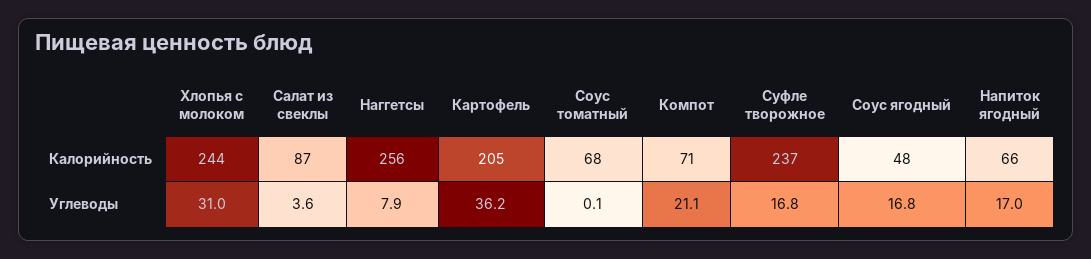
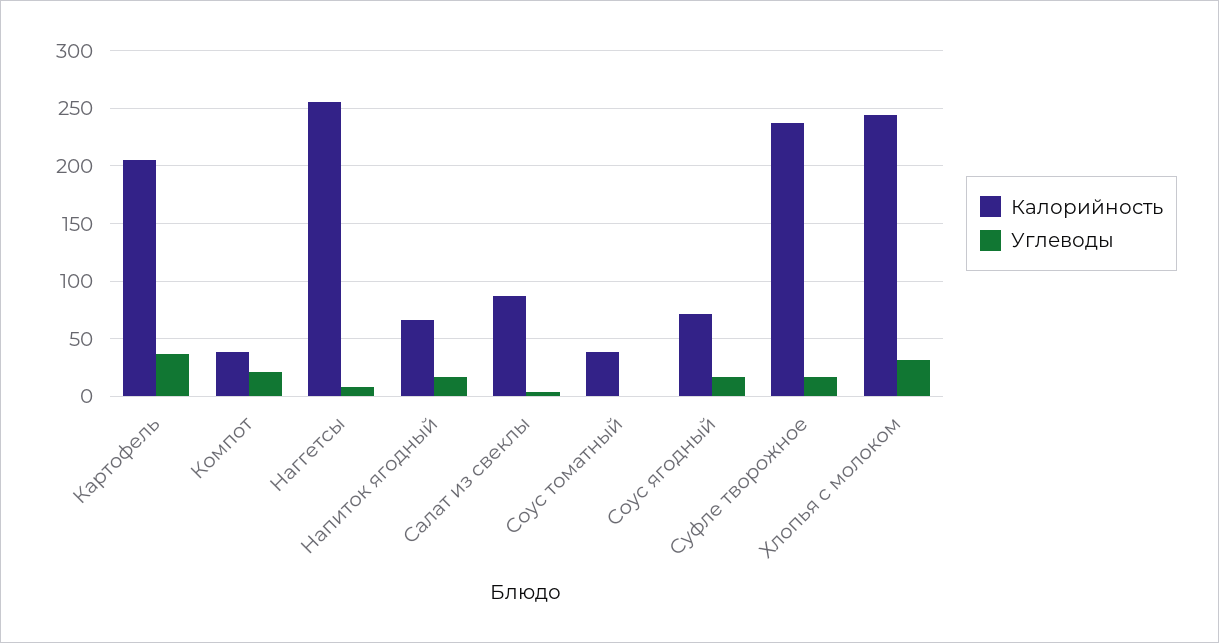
Калорийность, Соус томатный: 68 -> 40
Калорийность, Компот: 71 -> 40
Калорийность, Соус ягодный: 48 -> 70

